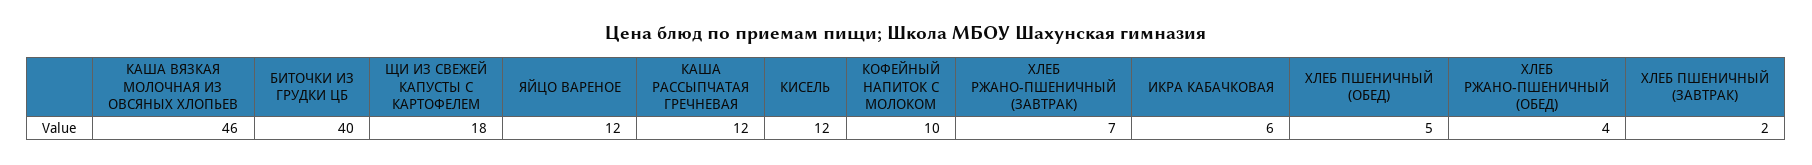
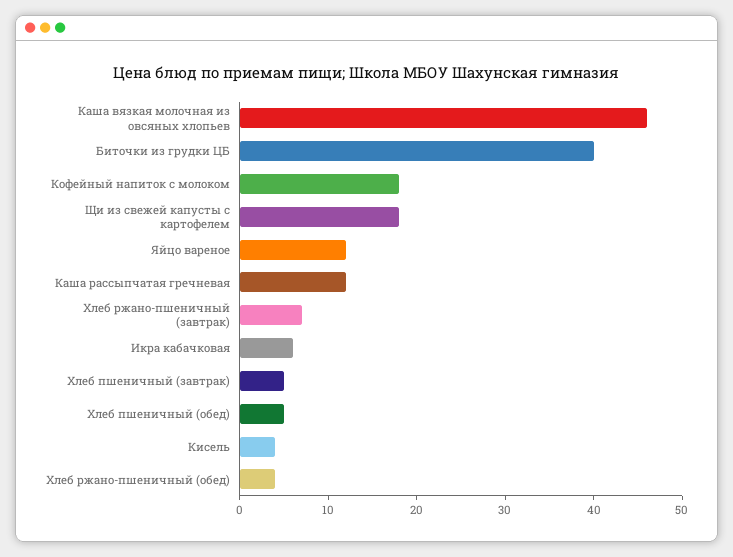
КИСЕЛЬ: 12 -> 4
КОФЕЙНЫЙ НАПИТОК С МОЛОКОМ: 10 -> 18
ХЛЕБ ПШЕНИЧНЫЙ (ЗАВТРАК): 2 -> 5

